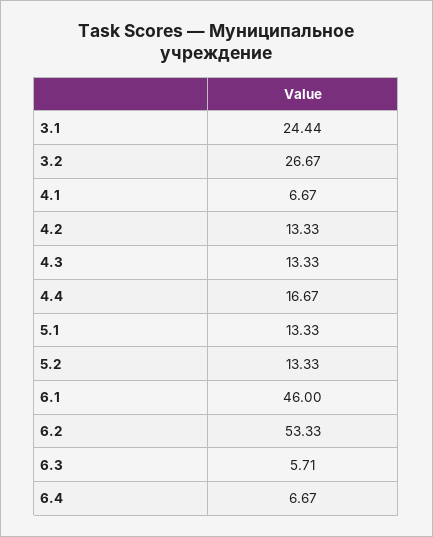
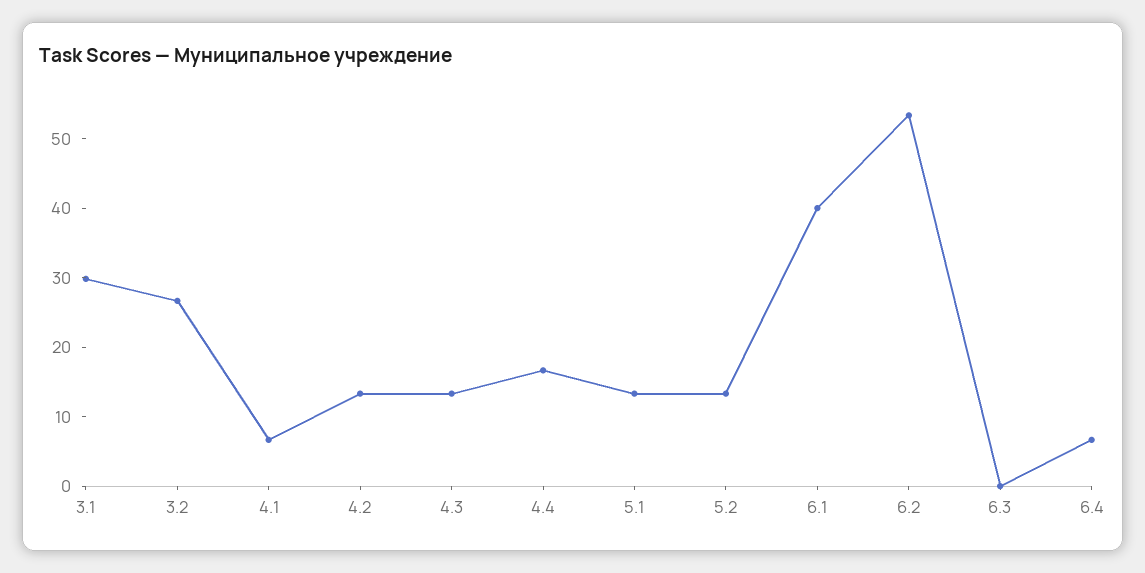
3.1: 24.44 -> 30
6.1: 46 -> 40
6.3: 5.71 -> 0

